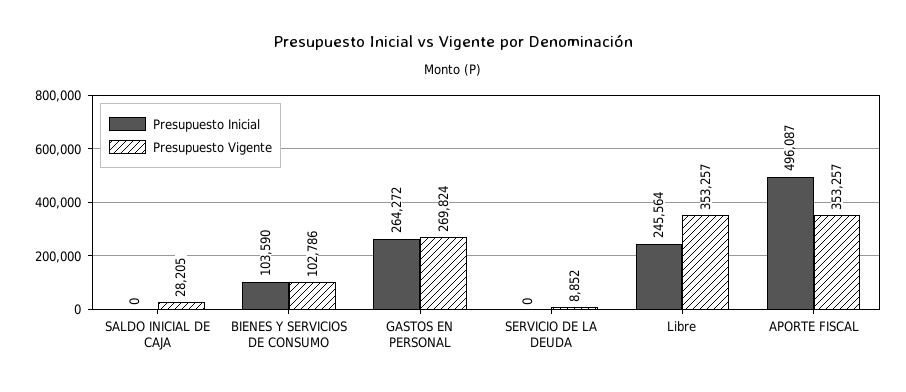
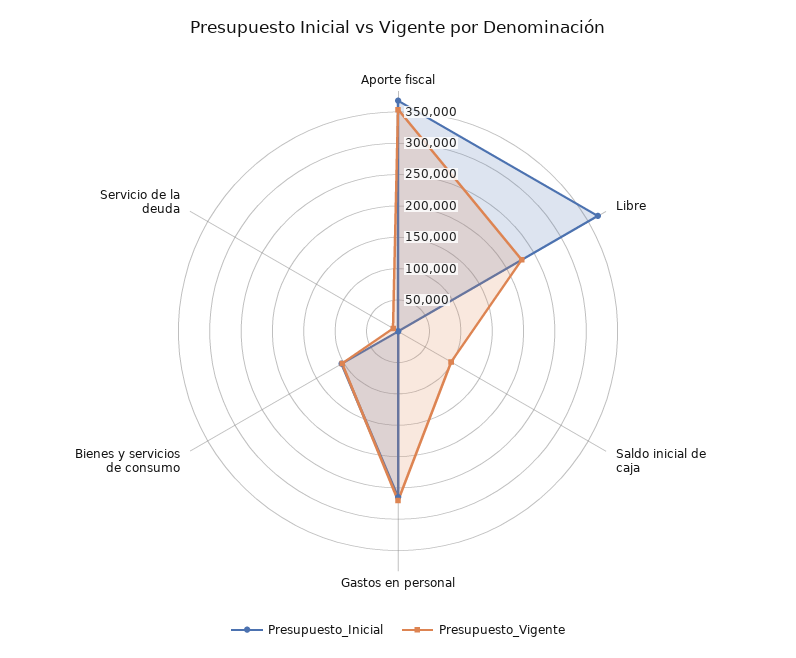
Presupuesto Vigente, SALDO INICIAL DE CAJA: 28205 -> 100000
Presupuesto Inicial, Libre: 245564 -> 375000
Presupuesto Vigente, Libre: 353257 -> 225000
Presupuesto Inicial, APORTE FISCAL: 496087 -> 375000

